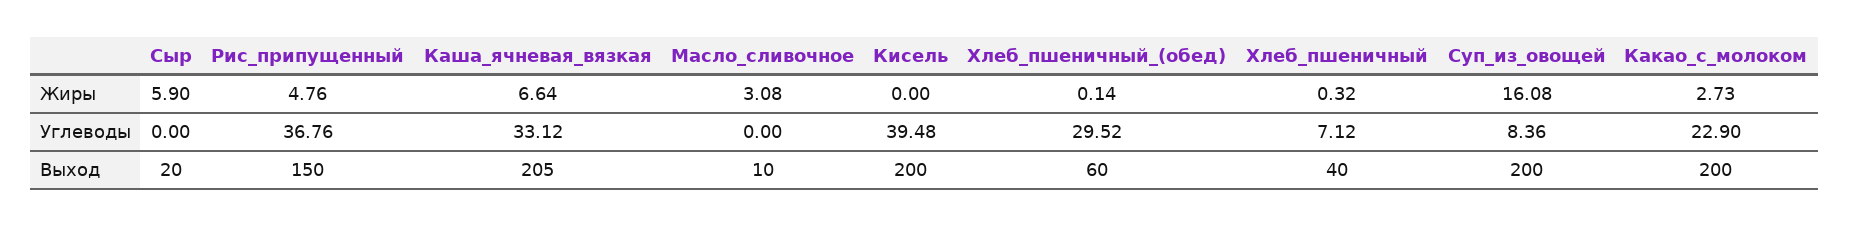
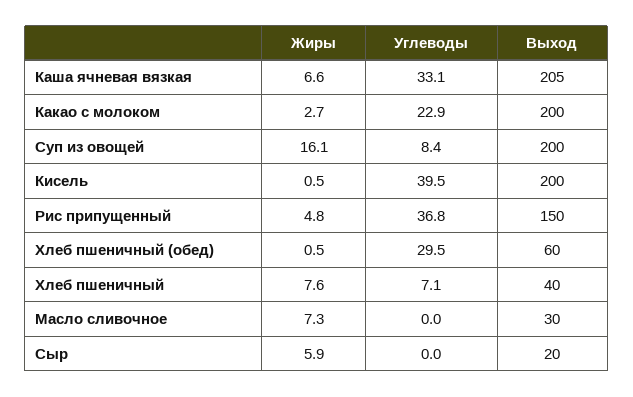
Масло_сливочное, Жиры: 3.08 -> 7.3
Кисель, Жиры: 0 -> 0.5
Хлеб_пшеничный_(обед), Жиры: 0.14 -> 0.5
Хлеб_пшеничный, Жиры: 0.32 -> 7.6
Масло_сливочное, Выход: 10 -> 30

